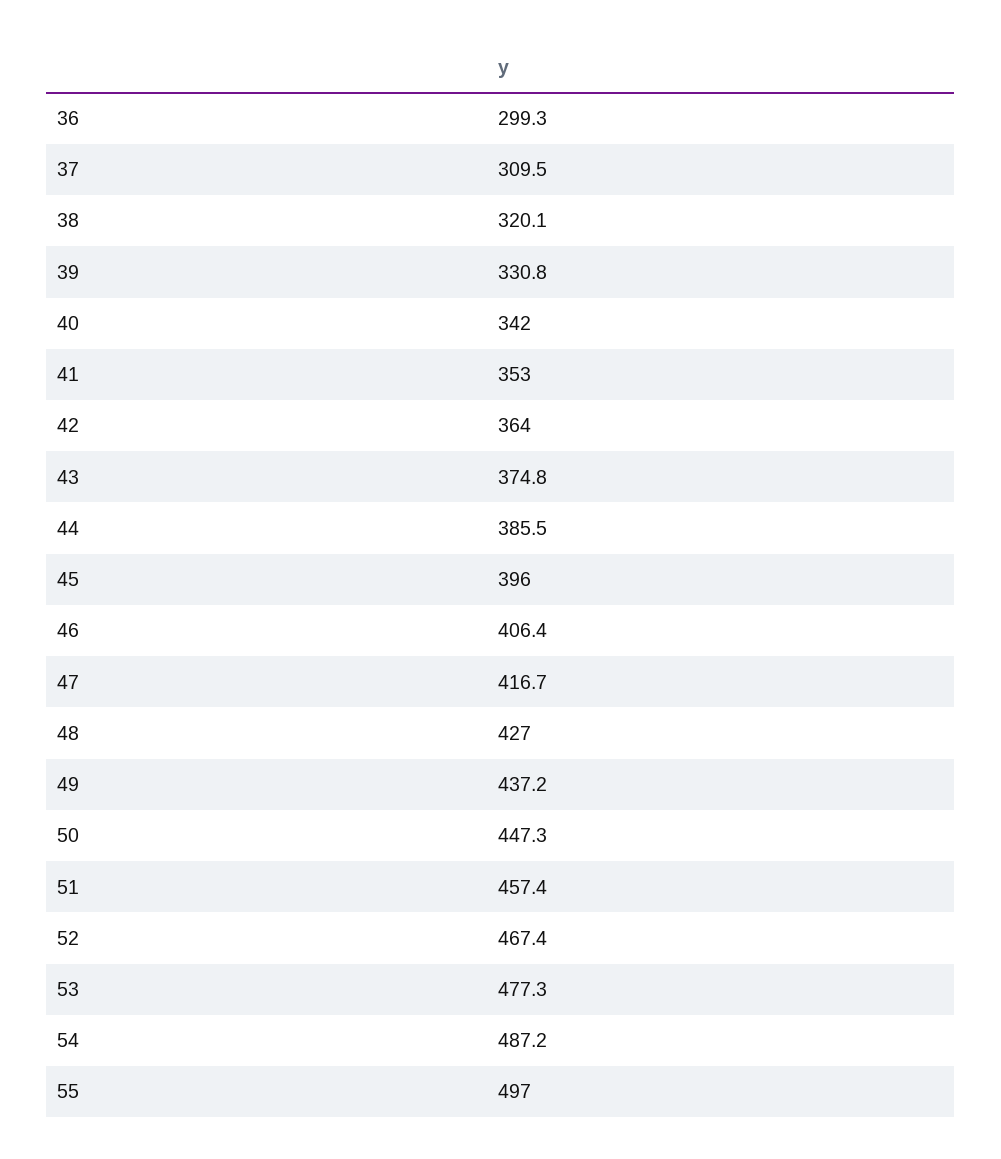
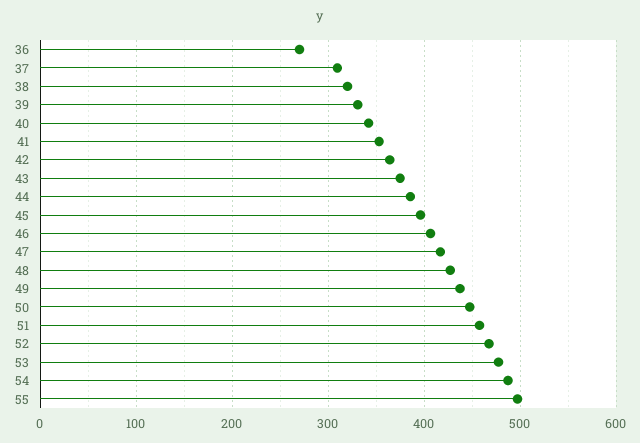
36: 299.3 -> 270

